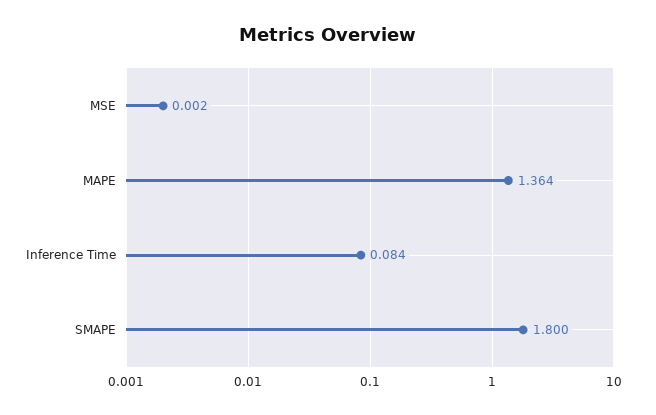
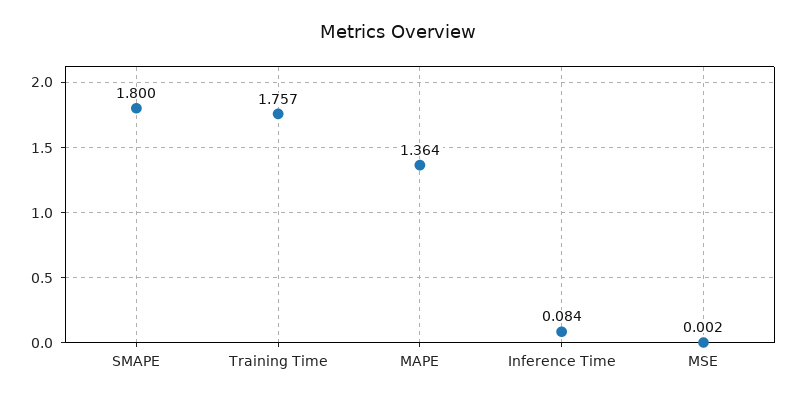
Training Time: none -> 1.757

